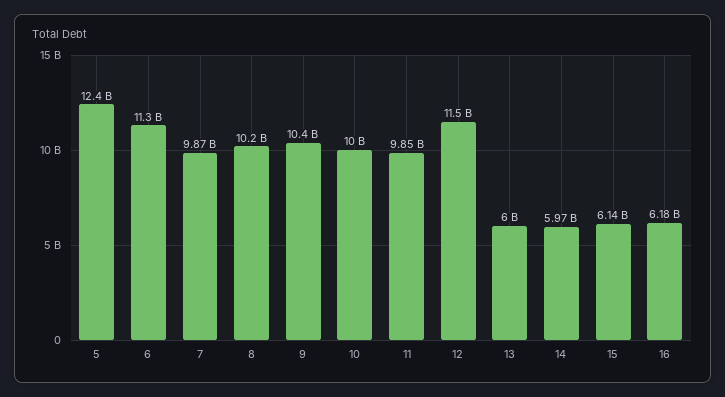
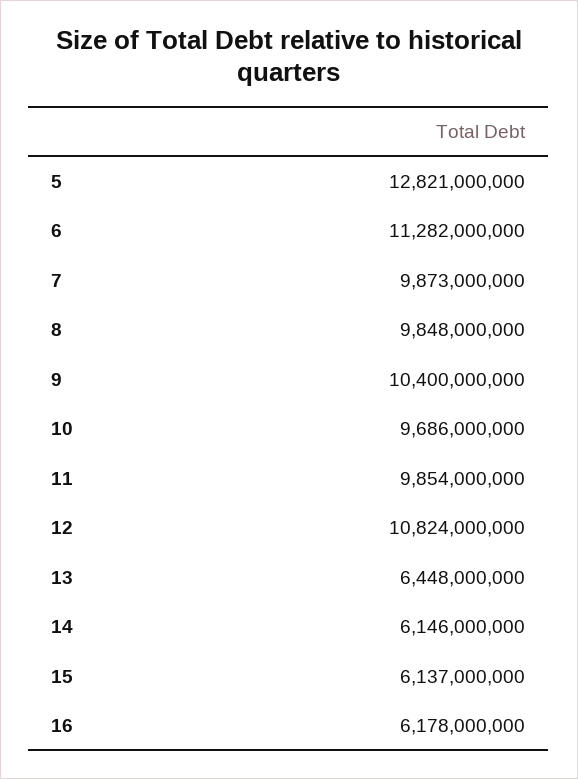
5: 12400000000 -> 12821000000
8: 10200000000 -> 9848000000
10: 10000000000 -> 9686000000
12: 11500000000 -> 10824000000
13: 6000000000 -> 6448000000
14: 5970000000 -> 6146000000

